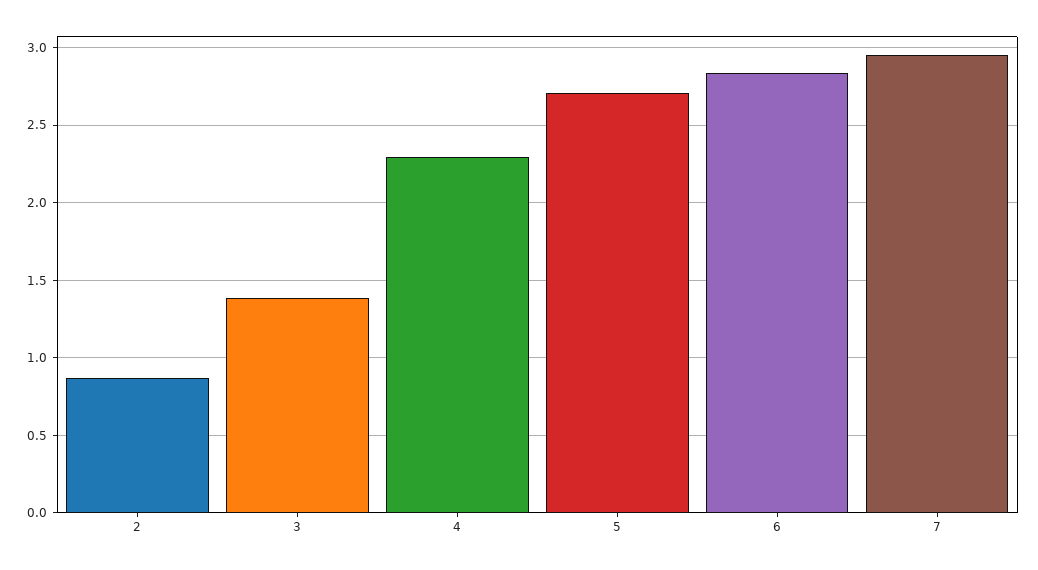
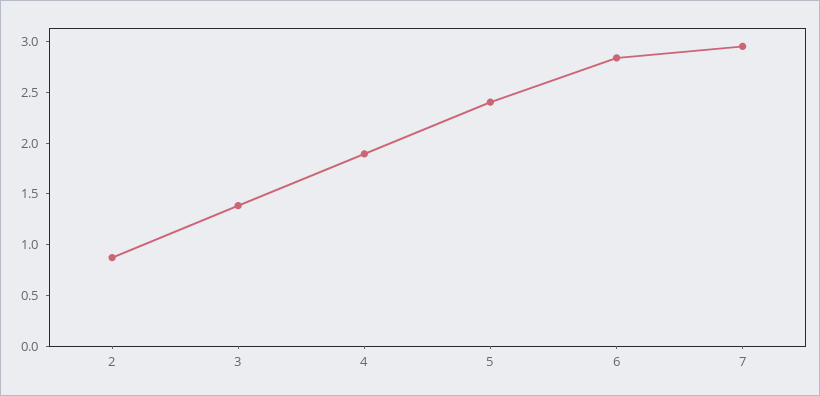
4: 2.3 -> 1.9
5: 2.7 -> 2.4

